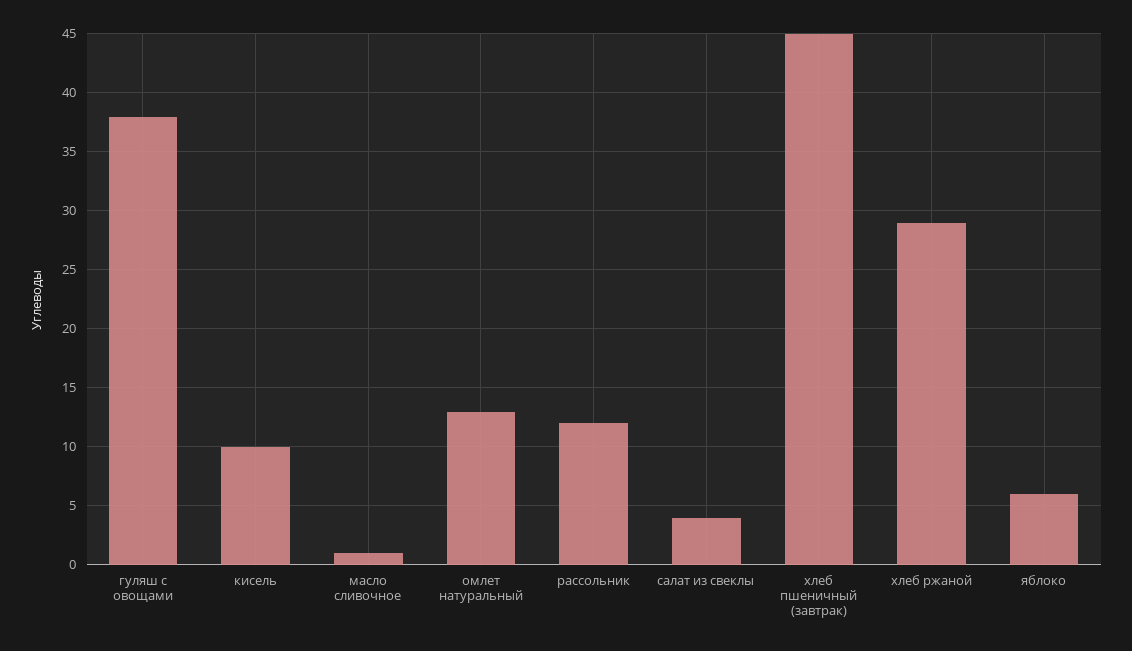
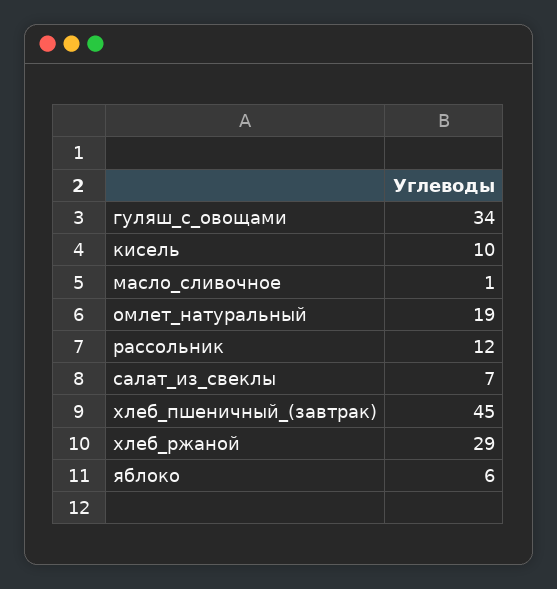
гуляш с овощами: 38 -> 34
омлет натуральный: 13 -> 19
салат из свеклы: 4 -> 7

